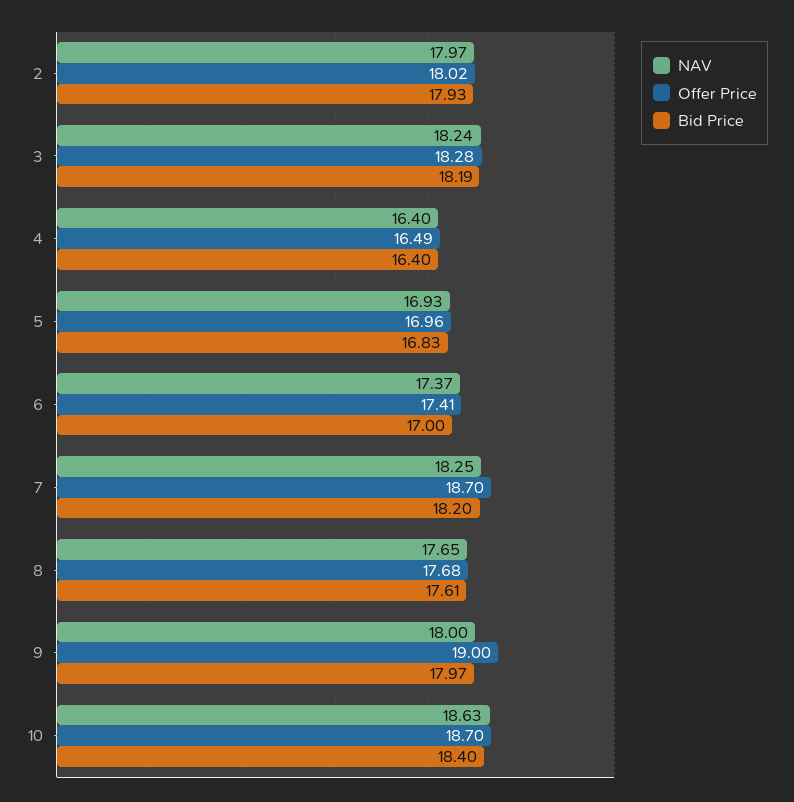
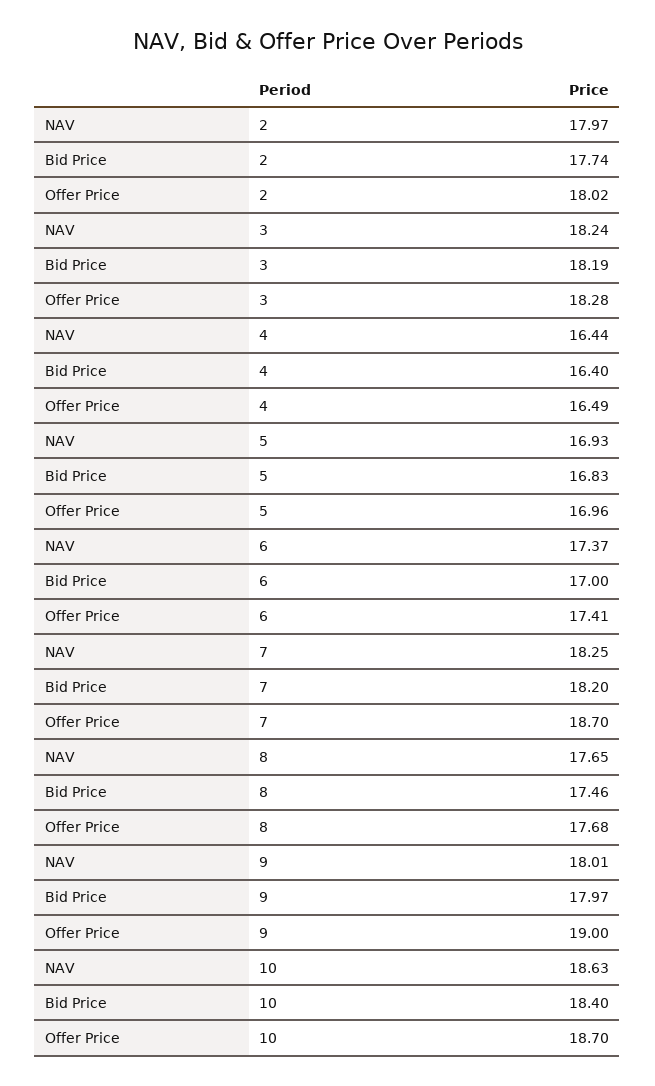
Bid Price, 2: 17.93 -> 17.74
NAV, 4: 16.4 -> 16.44
Bid Price, 8: 17.61 -> 17.46
NAV, 9: 18 -> 18.01

